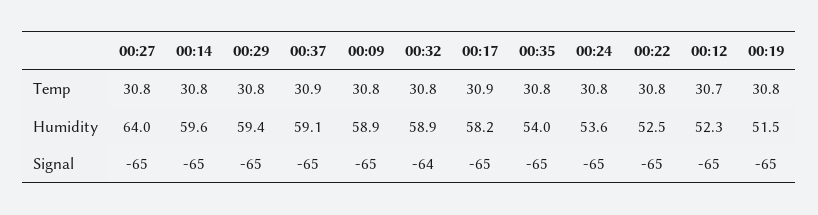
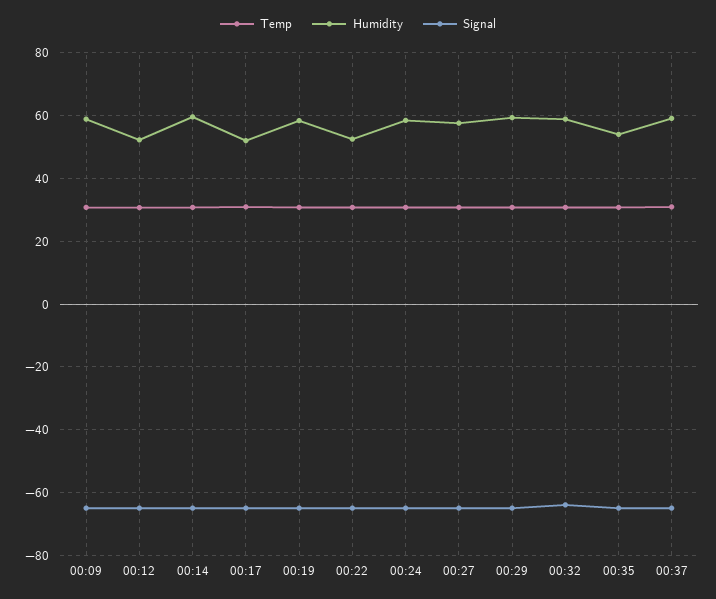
Humidity, 00:27: 64 -> 58
Humidity, 00:17: 58.2 -> 52
Humidity, 00:24: 53.6 -> 58
Humidity, 00:19: 51.5 -> 58

